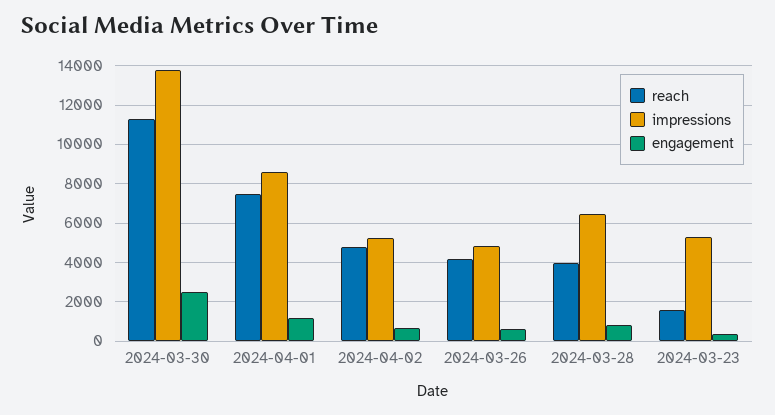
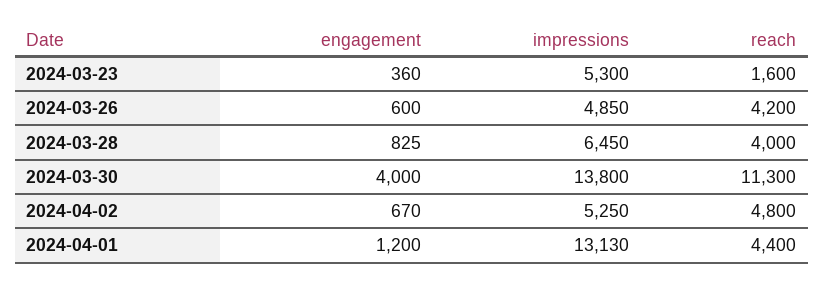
engagement, 2024-03-30: 2500 -> 4000
reach, 2024-04-01: 7500 -> 4400
impressions, 2024-04-01: 8500 -> 13130

